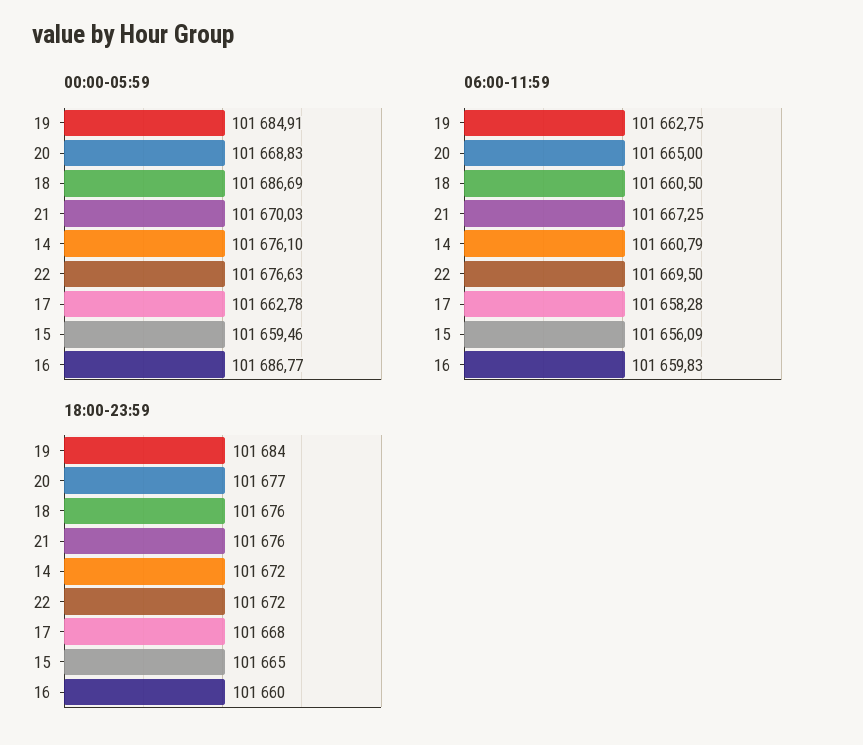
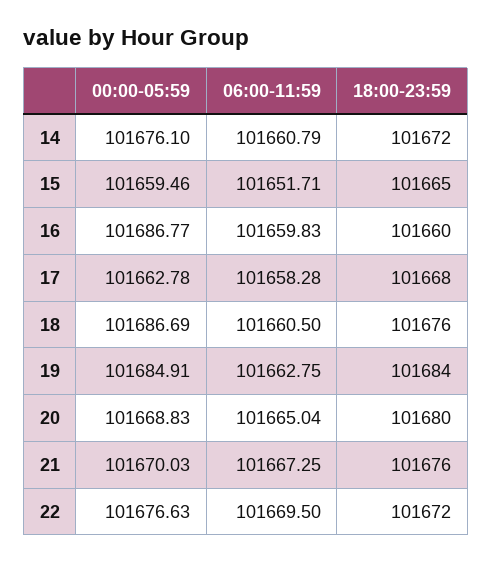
06:00-11:59, 20: 101665 -> 101665.04
06:00-11:59, 15: 101656.09 -> 101651.71
18:00-23:59, 20: 101677 -> 101680

